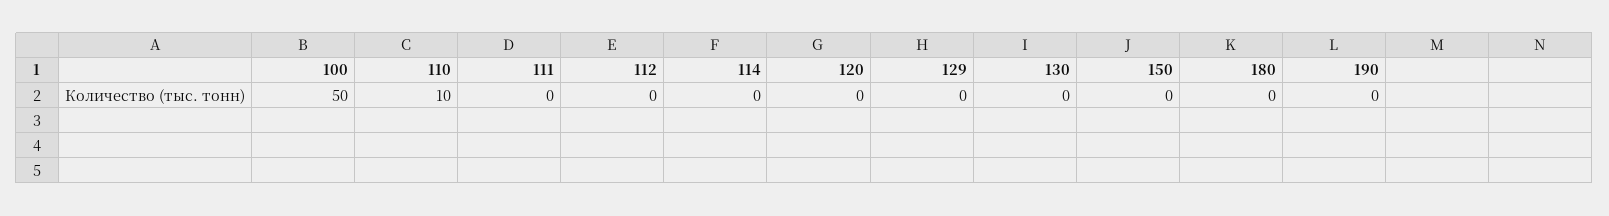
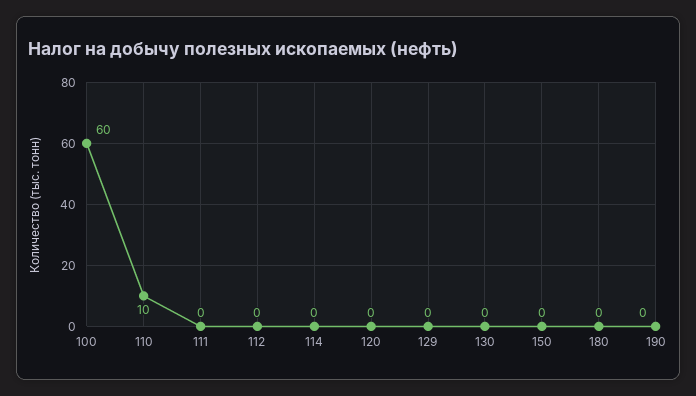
100: 50 -> 60

